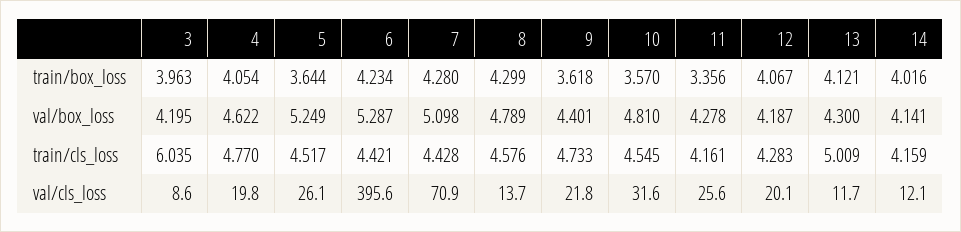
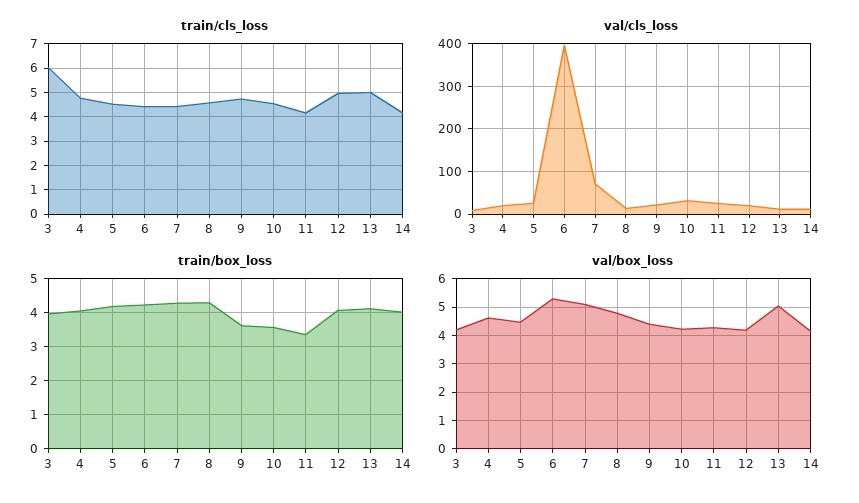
train/box_loss, 5: 3.644 -> 4.2
val/box_loss, 5: 5.249 -> 4.5
val/box_loss, 10: 4.81 -> 4.25
val/box_loss, 13: 4.3 -> 5
train/cls_loss, 12: 4.283 -> 5

